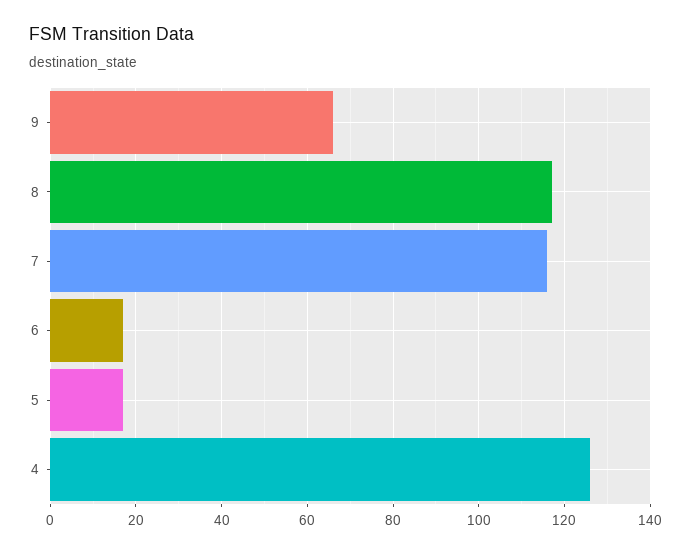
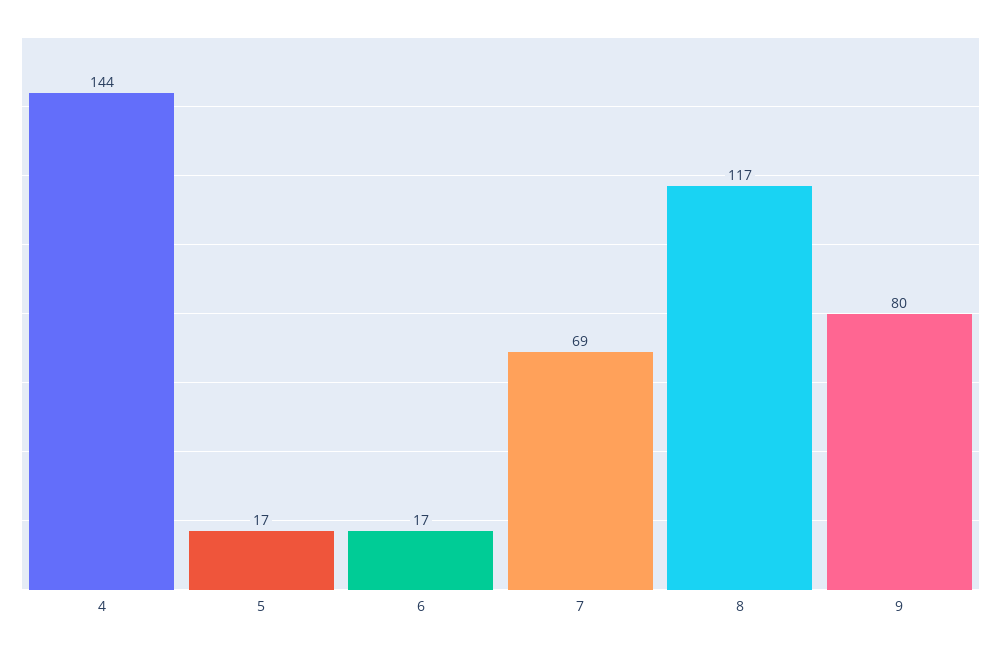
9: 65 -> 80
7: 115 -> 69
4: 125 -> 144

